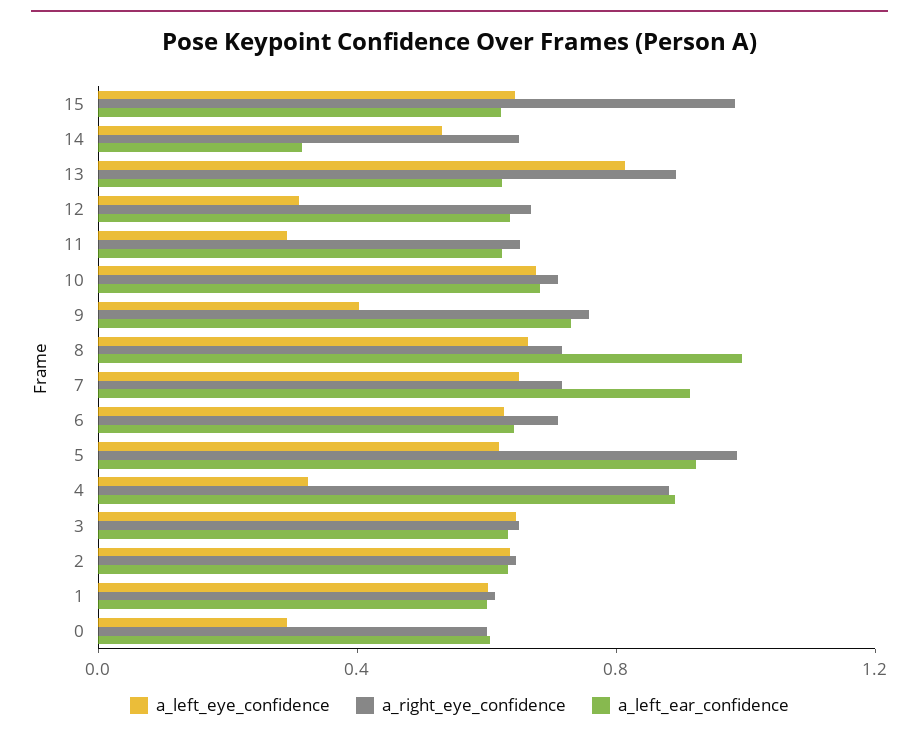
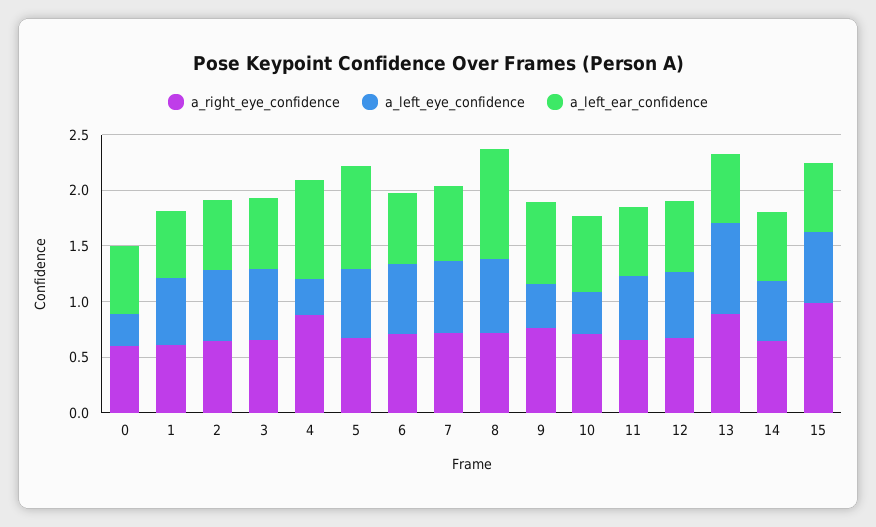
a_left_ear_confidence, 14: 0.3 -> 0.6
a_left_eye_confidence, 12: 0.3 -> 0.6
a_left_eye_confidence, 11: 0.3 -> 0.6
a_left_eye_confidence, 10: 0.7 -> 0.4
a_left_ear_confidence, 7: 0.9 -> 0.7
a_right_eye_confidence, 5: 1 -> 0.7

